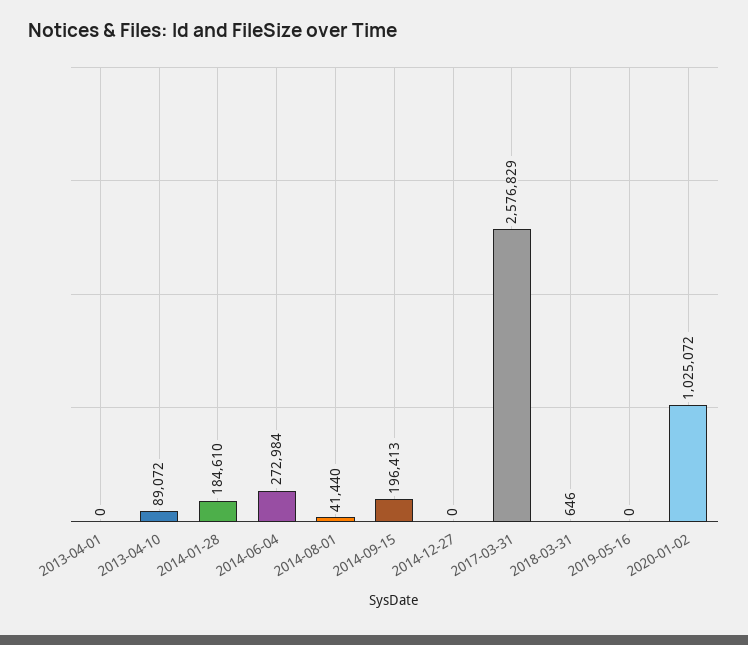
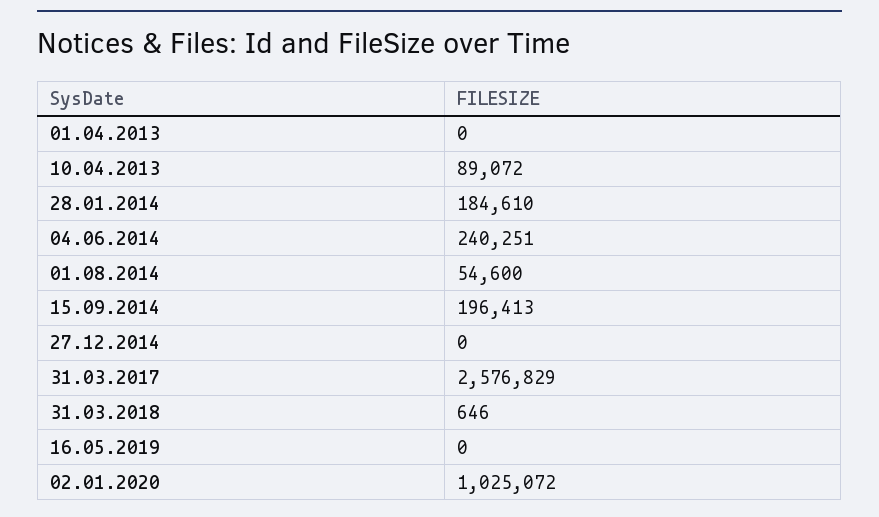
2014-06-04: 272984 -> 240251
2014-08-01: 41440 -> 54600

